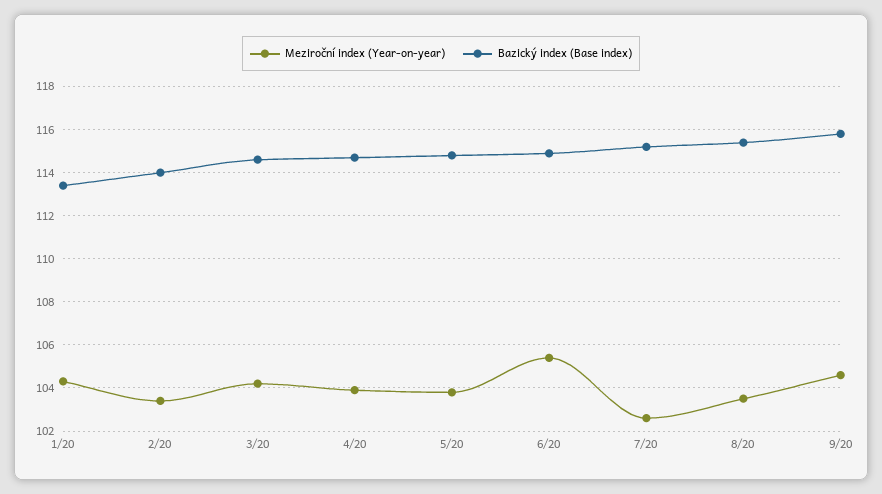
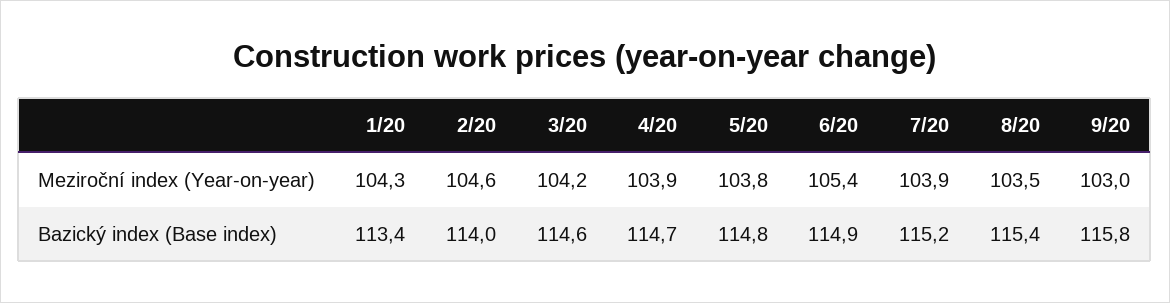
Meziroční index (Year-on-year), 2/20: 103.5 -> 104.6
Meziroční index (Year-on-year), 7/20: 102.5 -> 103.9
Meziroční index (Year-on-year), 9/20: 104.5 -> 103

